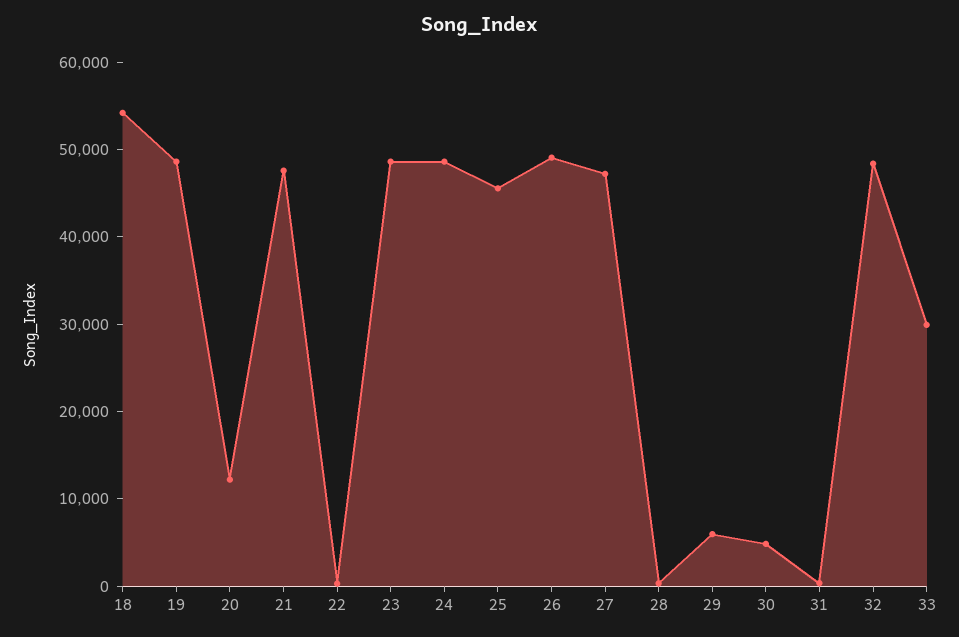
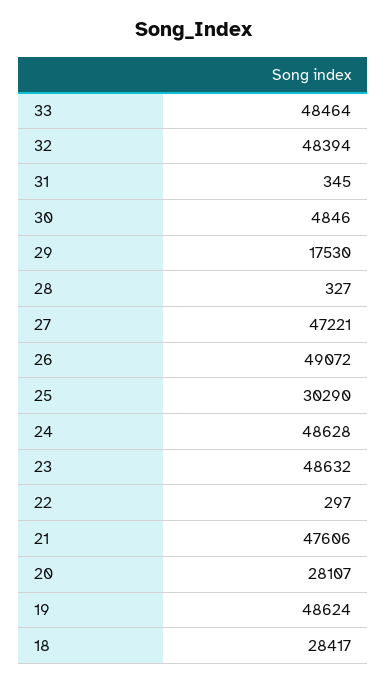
18: 54000 -> 28417
20: 12000 -> 28107
25: 46000 -> 30290
29: 6000 -> 17530
33: 30000 -> 48464

